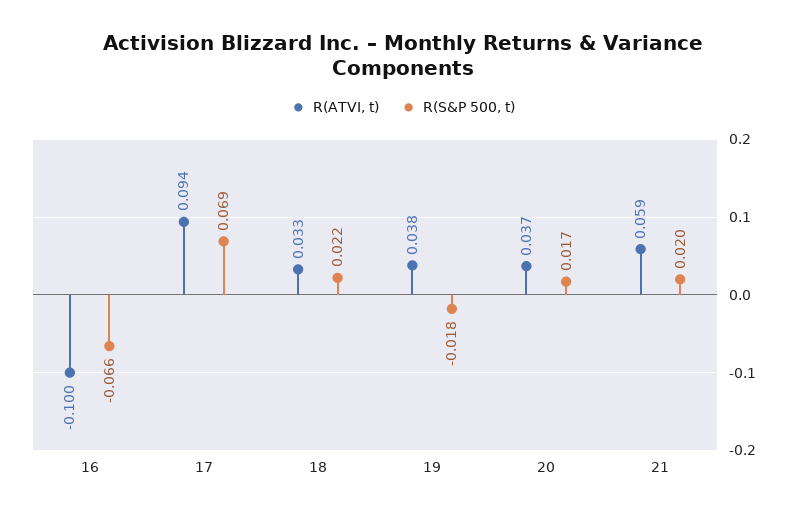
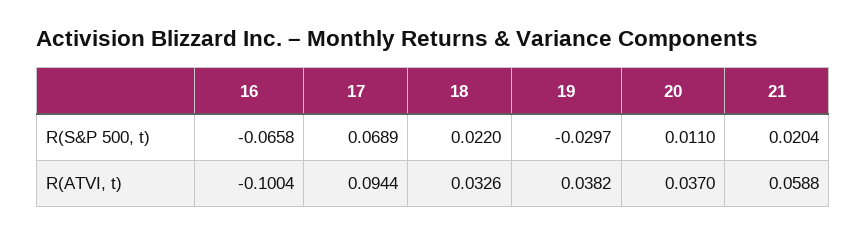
R(S&P 500, t), 19: -0.018 -> -0.0297
R(S&P 500, t), 20: 0.017 -> 0.011

